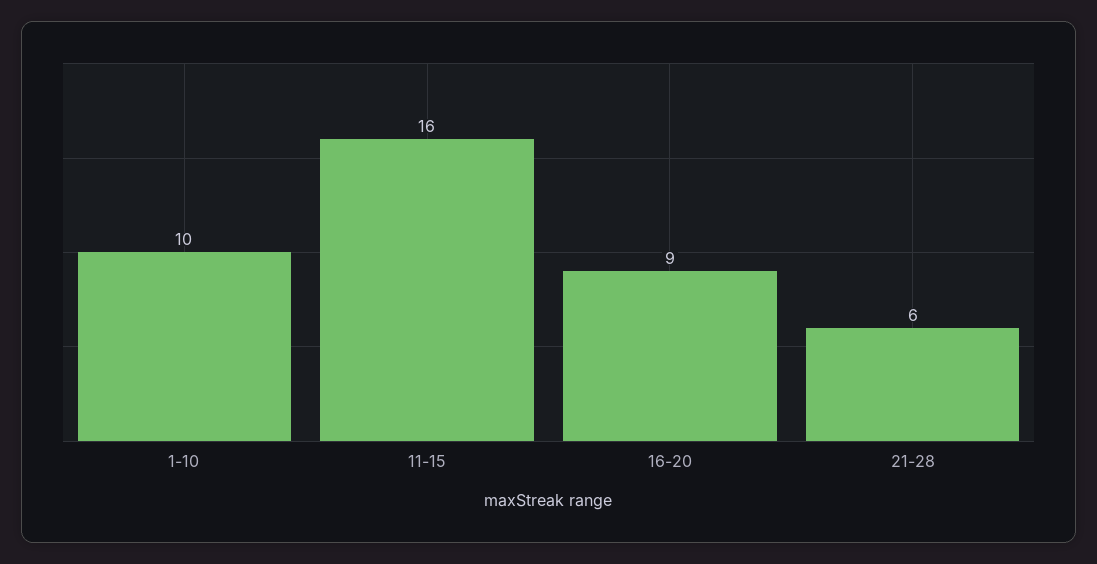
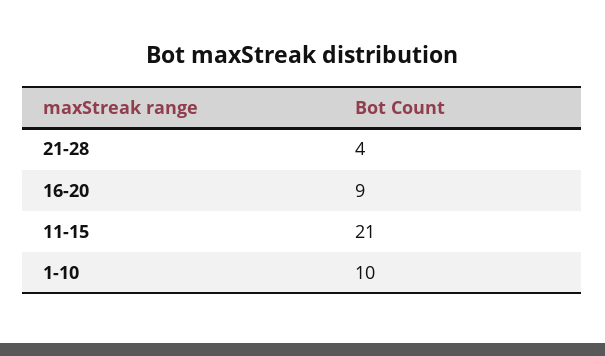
11-15: 16 -> 21
21-28: 6 -> 4

